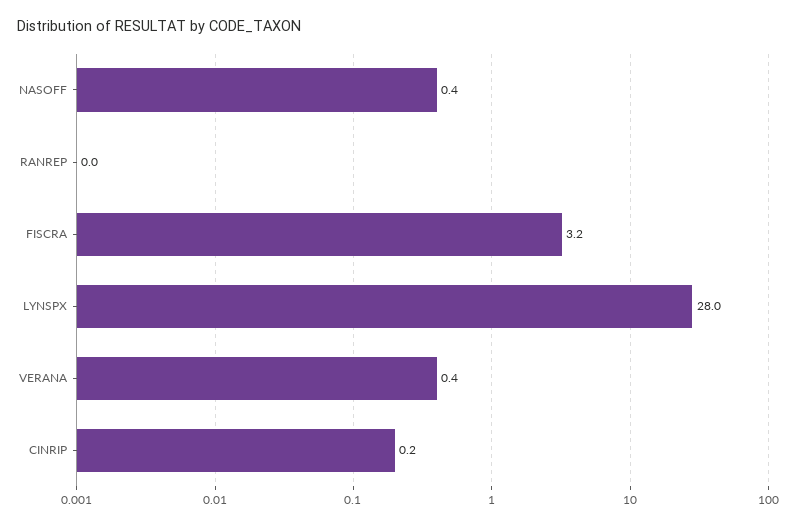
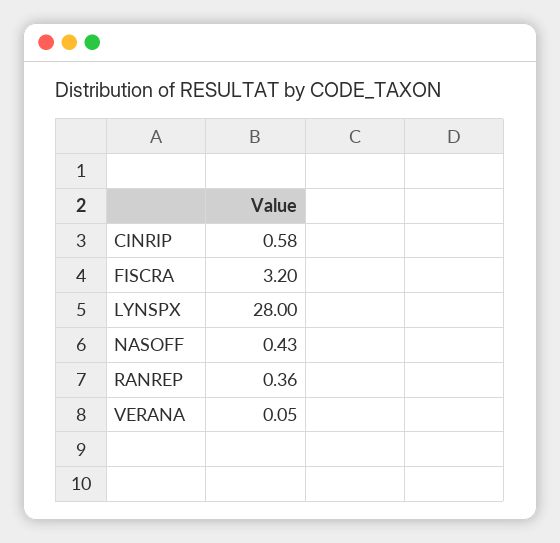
RANREP: 0 -> 0.36
VERANA: 0.4 -> 0.05
CINRIP: 0.2 -> 0.58

